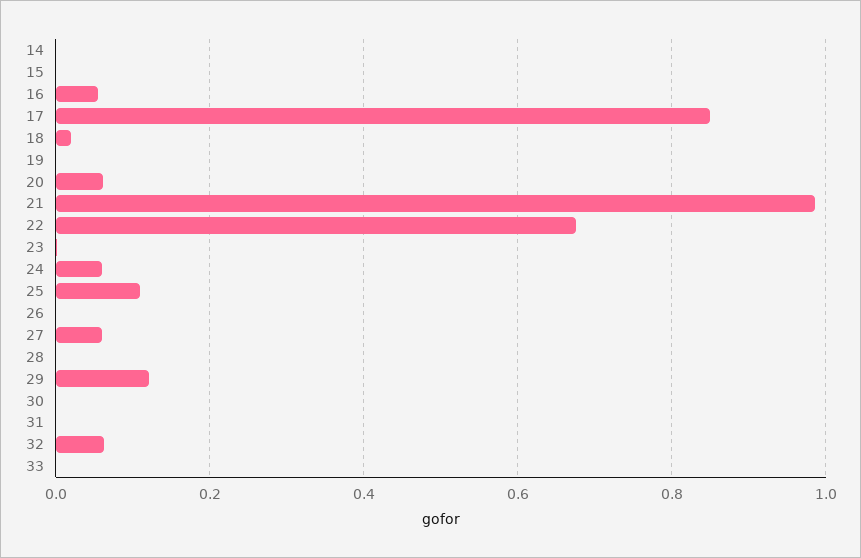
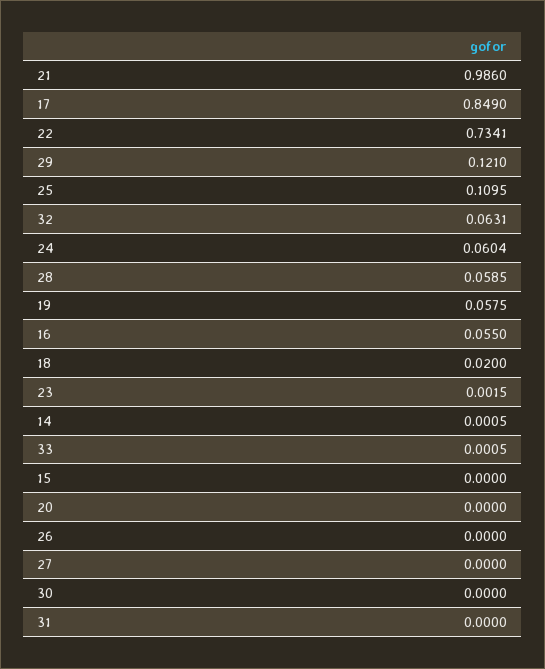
19: 0 -> 0.0575
20: 0.06 -> 0
22: 0.68 -> 0.7341
27: 0.06 -> 0
28: 0 -> 0.0585

